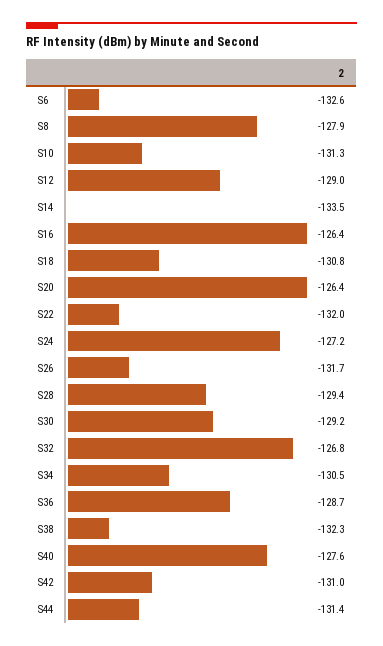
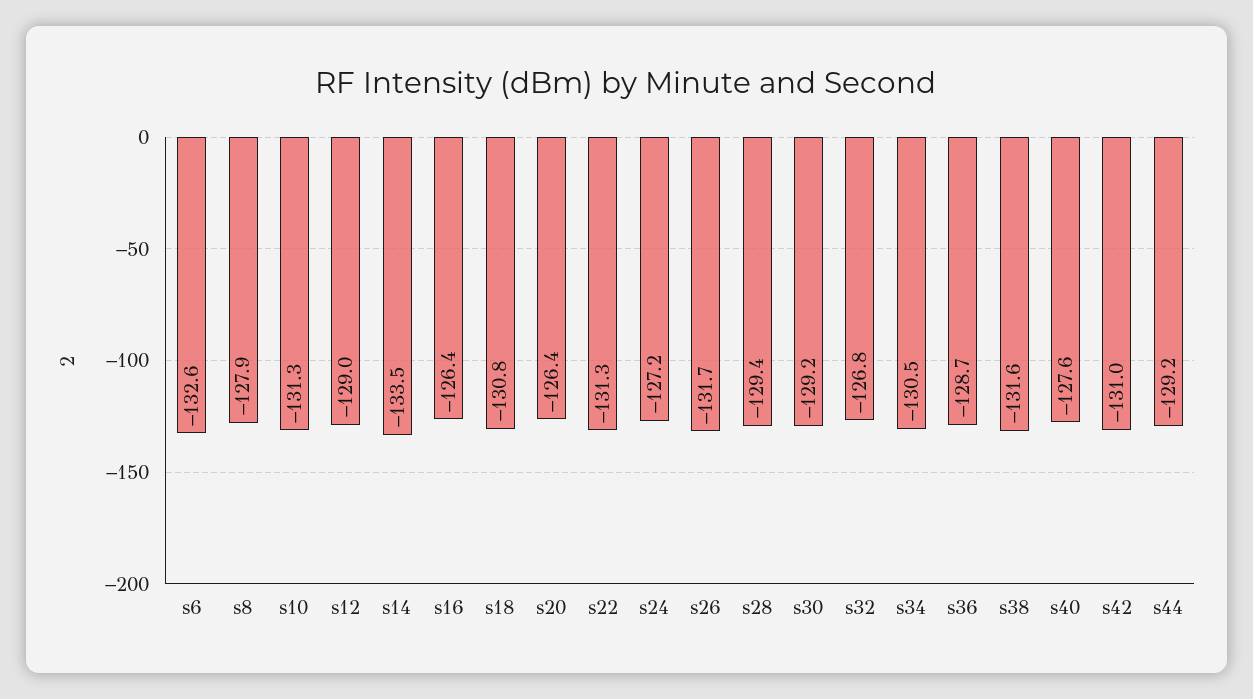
S22: -132 -> -131.3
S38: -132.3 -> -131.6
S44: -131.4 -> -129.2

